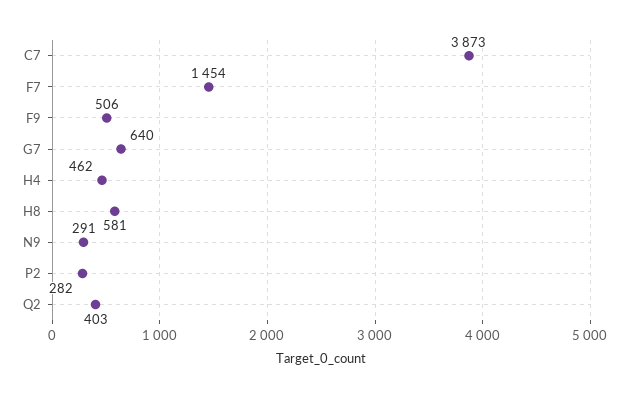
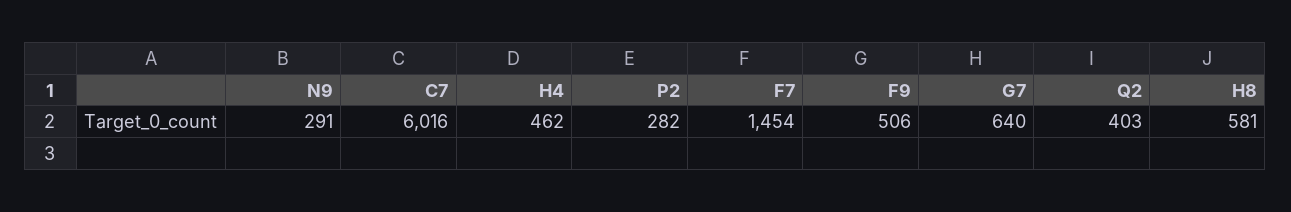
C7: 3873 -> 6016

